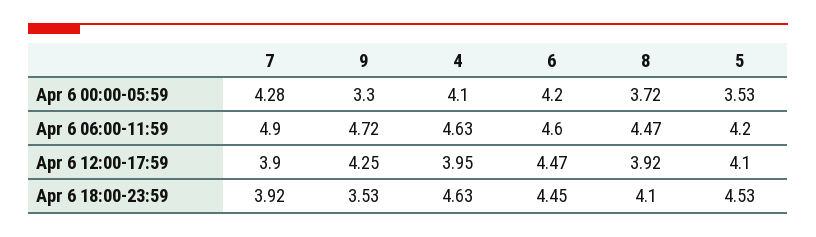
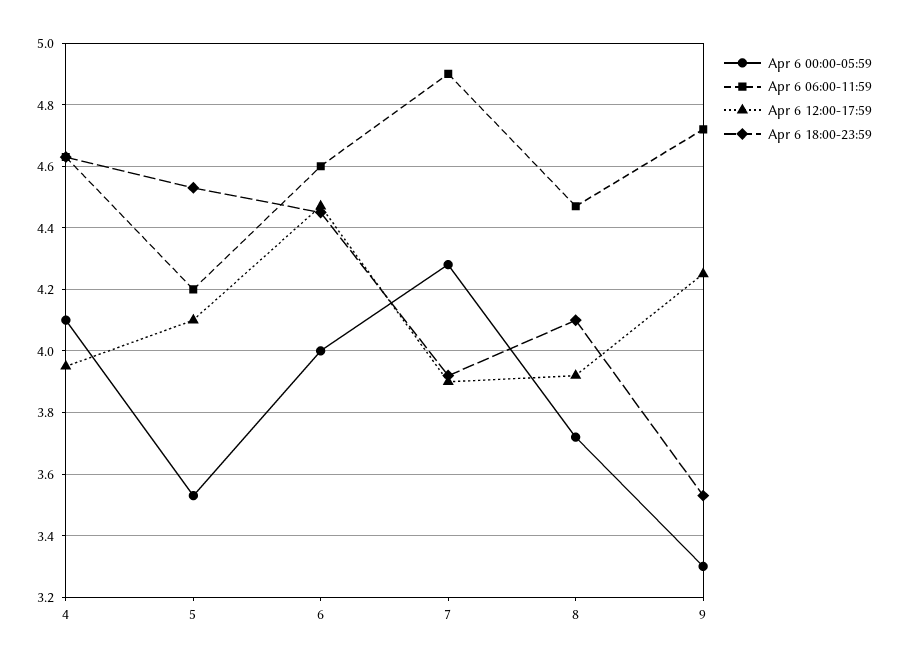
Apr 6 00:00-05:59, 6: 4.2 -> 4

